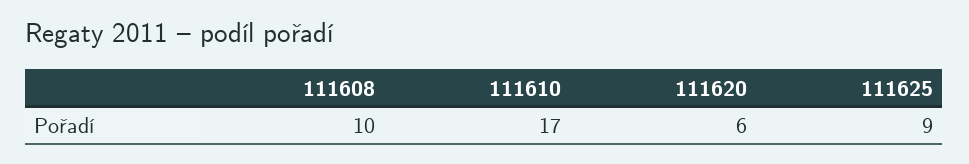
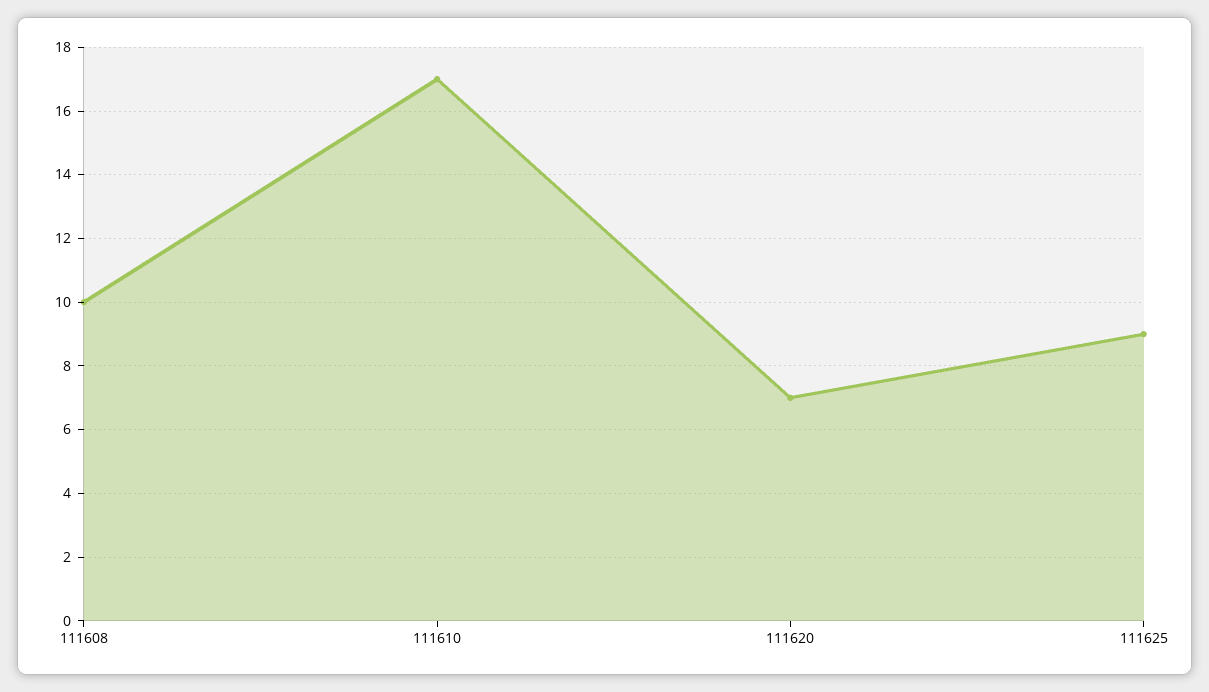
111620: 6 -> 7

